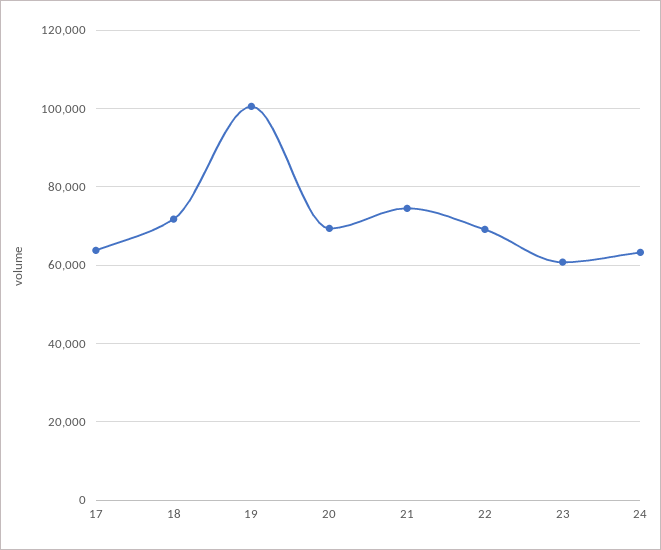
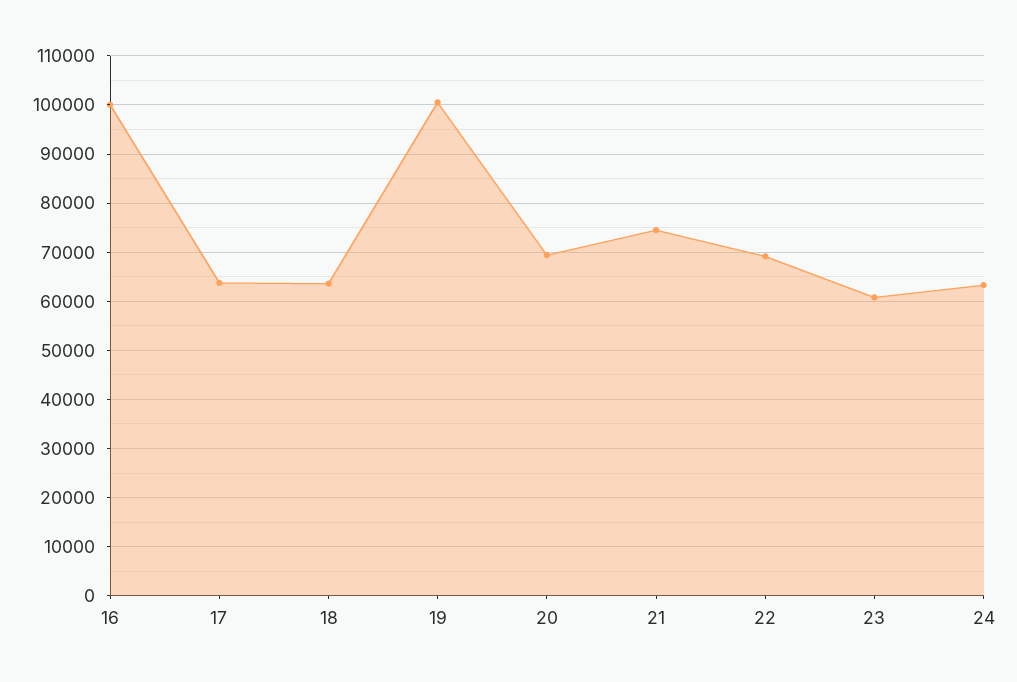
18: 72000 -> 64000
16: none -> 100000

